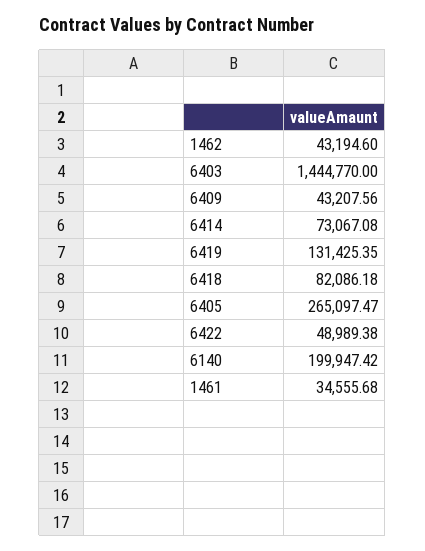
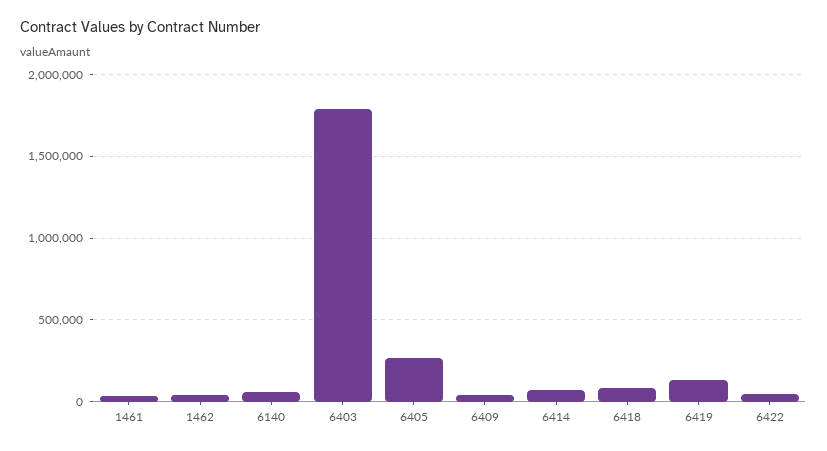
6403: 1444770 -> 1800000
6140: 199947.42 -> 50000

